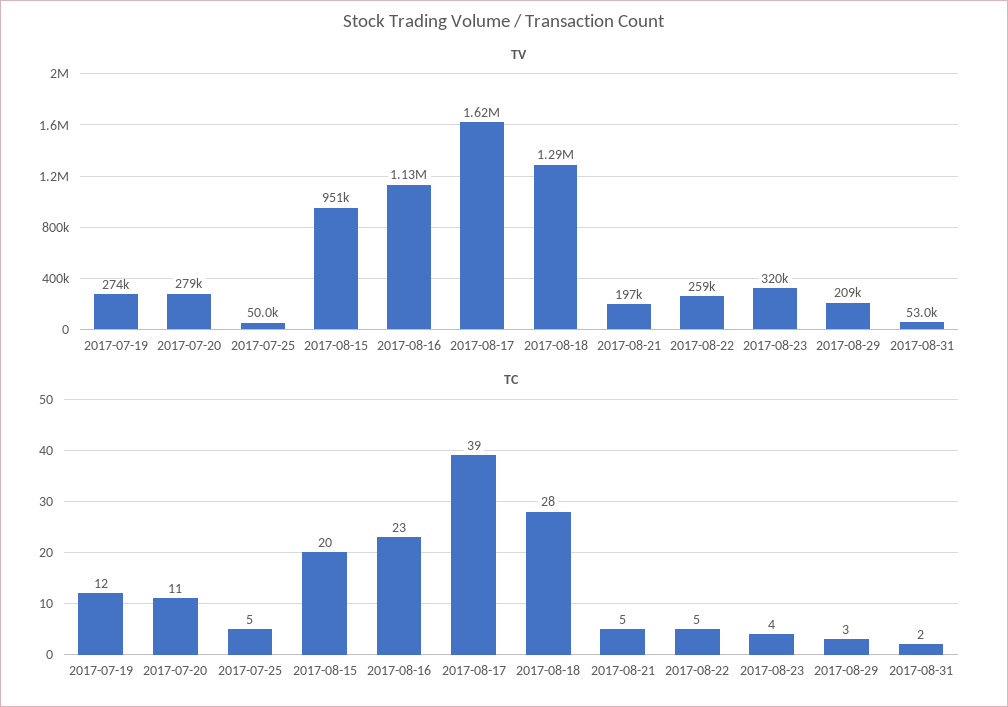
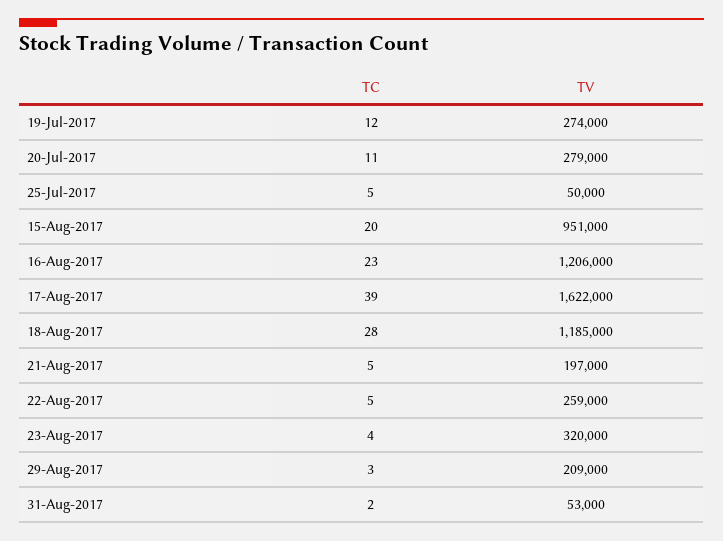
TV, 2017-08-16: 1130000 -> 1206000
TV, 2017-08-18: 1290000 -> 1185000

